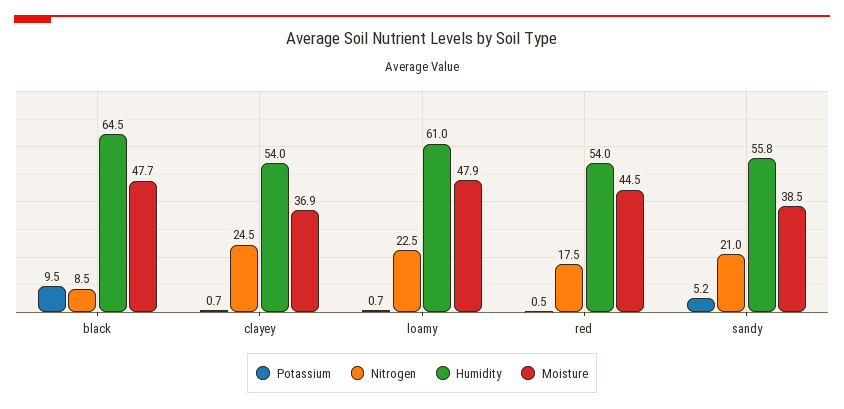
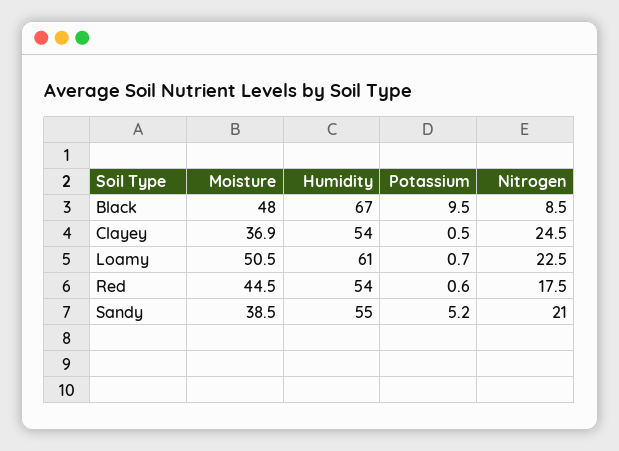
Humidity, black: 64.5 -> 67
Moisture, black: 47.7 -> 48
Potassium, clayey: 0.7 -> 0.5
Moisture, loamy: 47.9 -> 50.5
Potassium, red: 0.5 -> 0.6
Humidity, sandy: 55.8 -> 55

